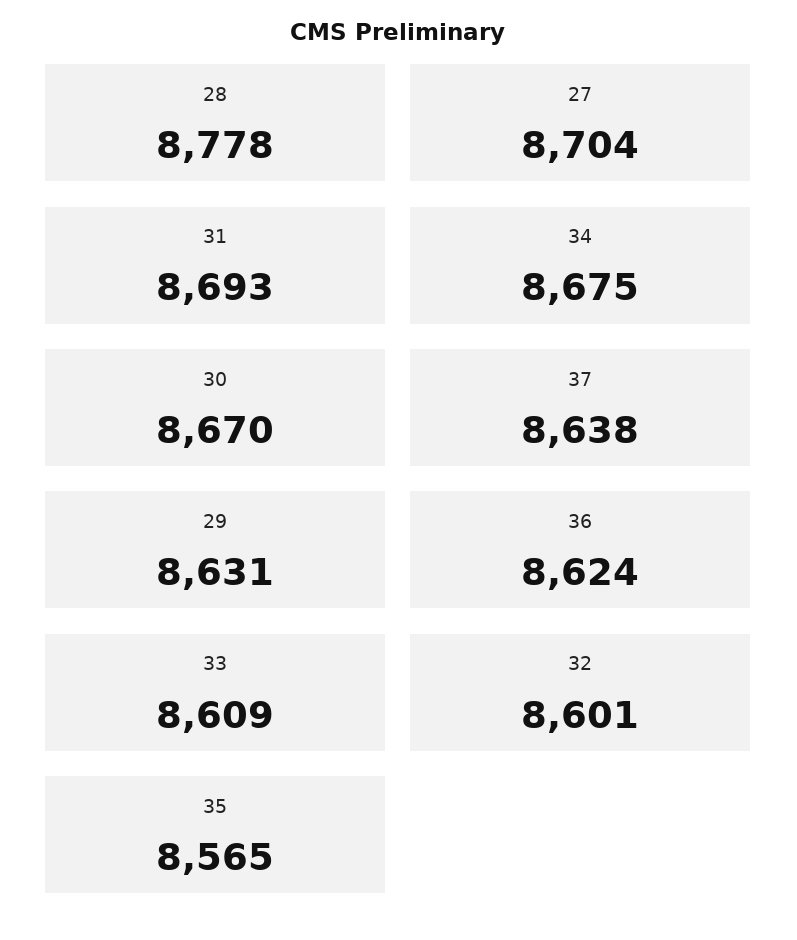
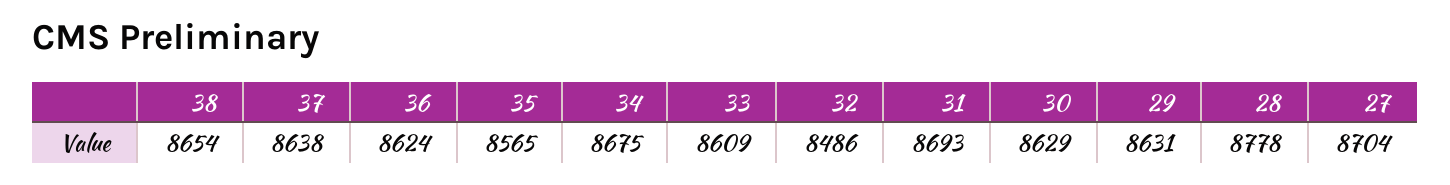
30: 8670 -> 8629
32: 8601 -> 8486
38: none -> 8654

